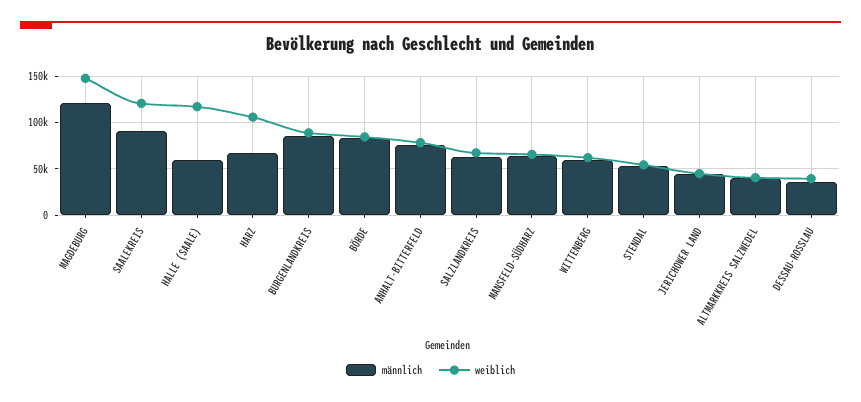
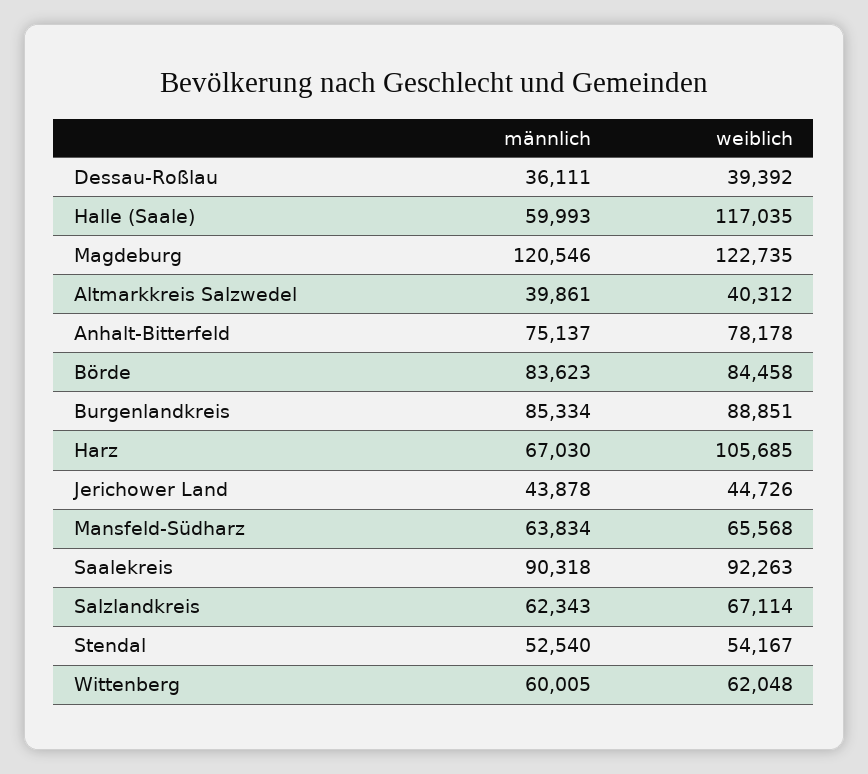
weiblich, MAGDEBURG: 150000 -> 122735
weiblich, SAALEKREIS: 120000 -> 92263

